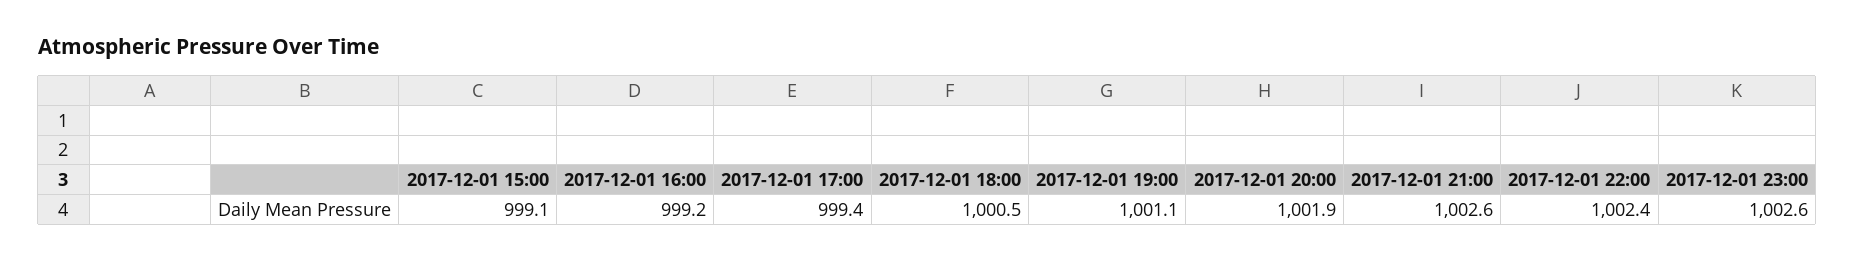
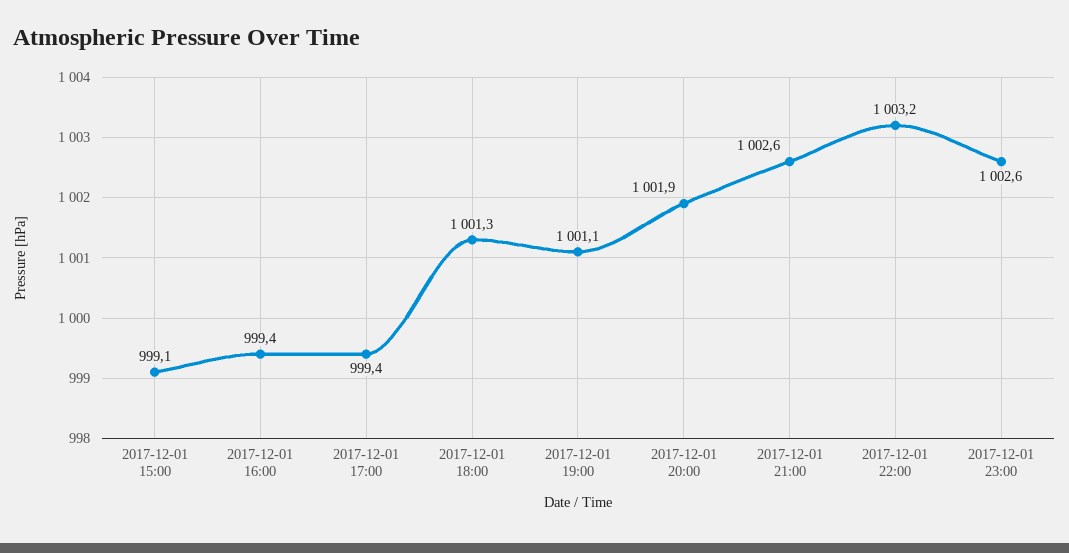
2017-12-01 16:00: 999.2 -> 999.4
2017-12-01 18:00: 1000.5 -> 1001.3
2017-12-01 22:00: 1002.4 -> 1003.2

